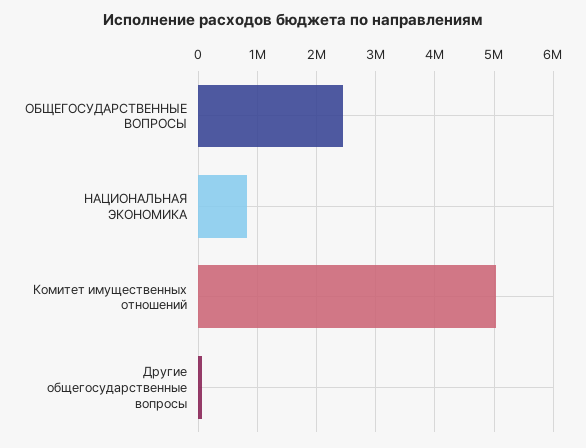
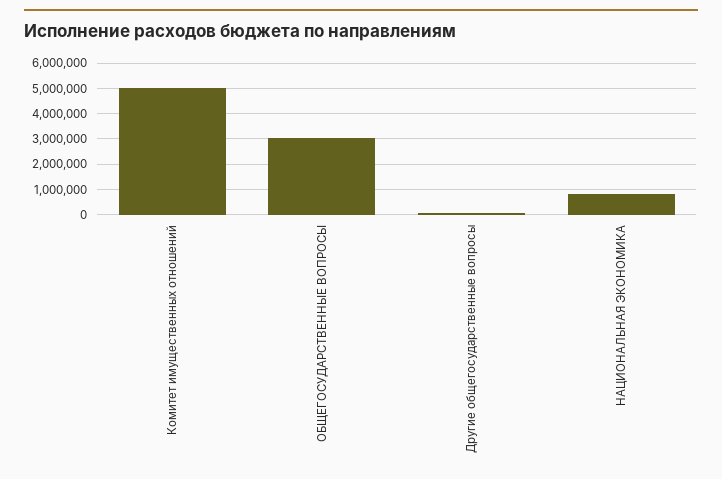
ОБЩЕГОСУДАРСТВЕННЫЕ ВОПРОСЫ: 2400000 -> 3000000

